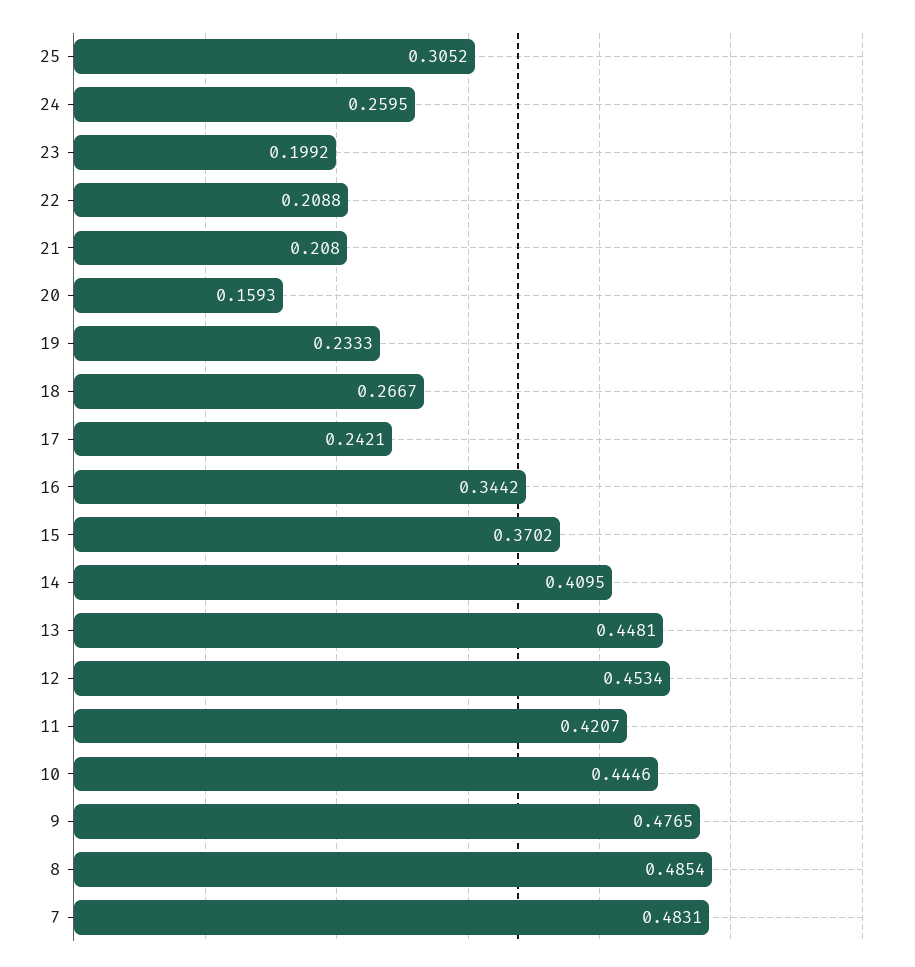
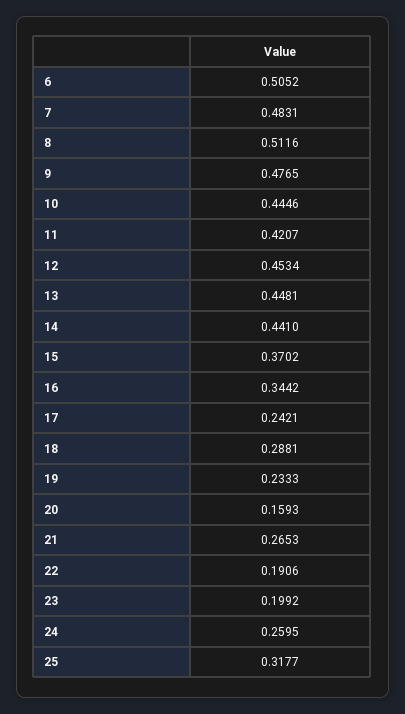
25: 0.3052 -> 0.3177
22: 0.2088 -> 0.1906
21: 0.208 -> 0.2653
18: 0.2667 -> 0.2881
14: 0.4095 -> 0.441
8: 0.4854 -> 0.5116
6: none -> 0.5052

